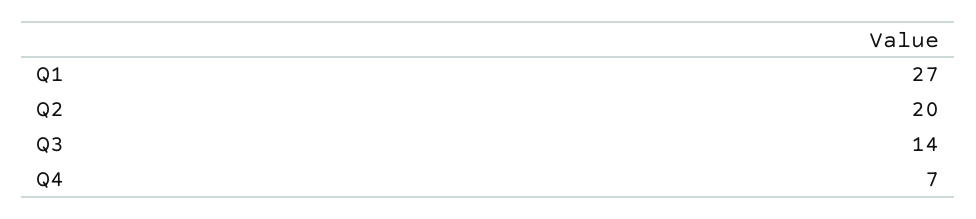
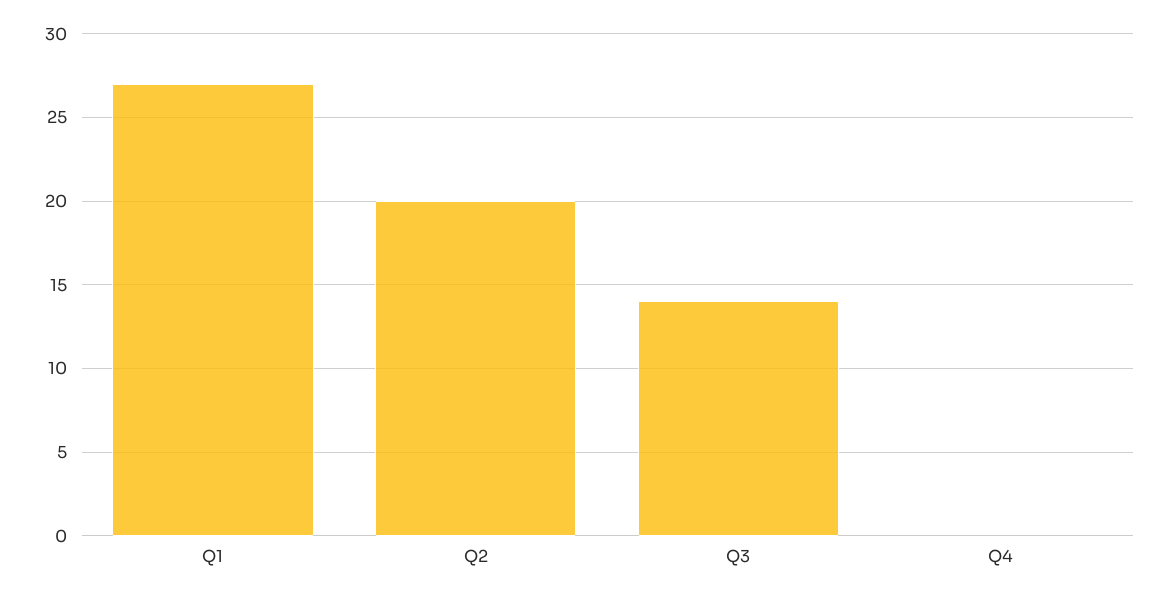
Q4: 7 -> 0

